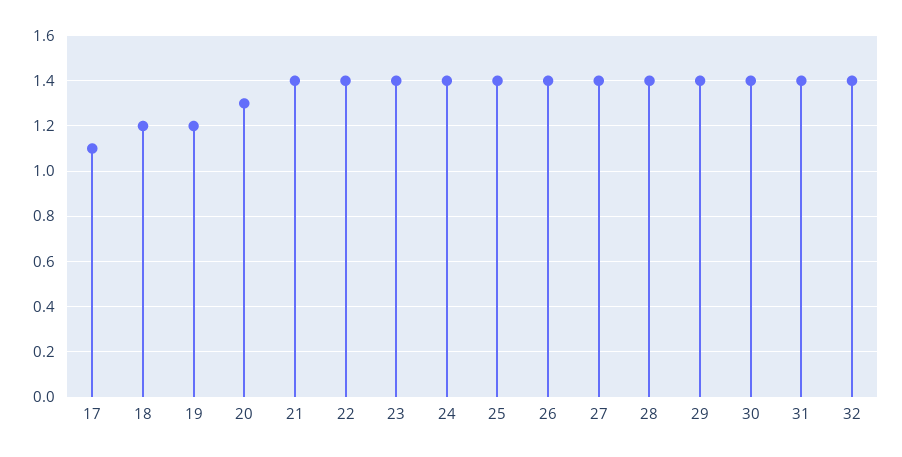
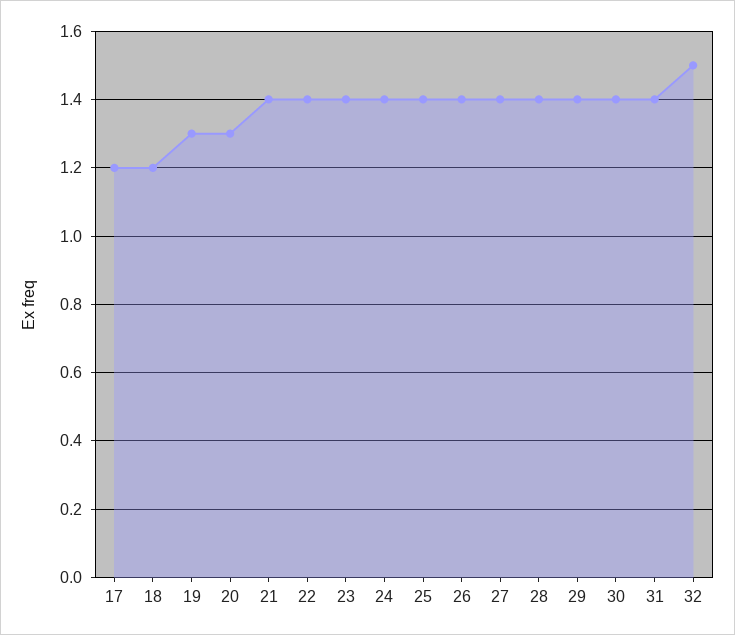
17: 1.1 -> 1.2
19: 1.2 -> 1.3
32: 1.4 -> 1.5

